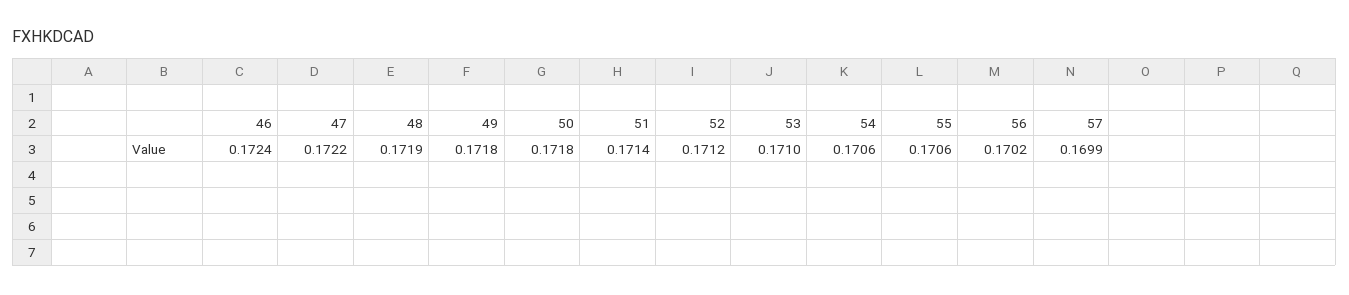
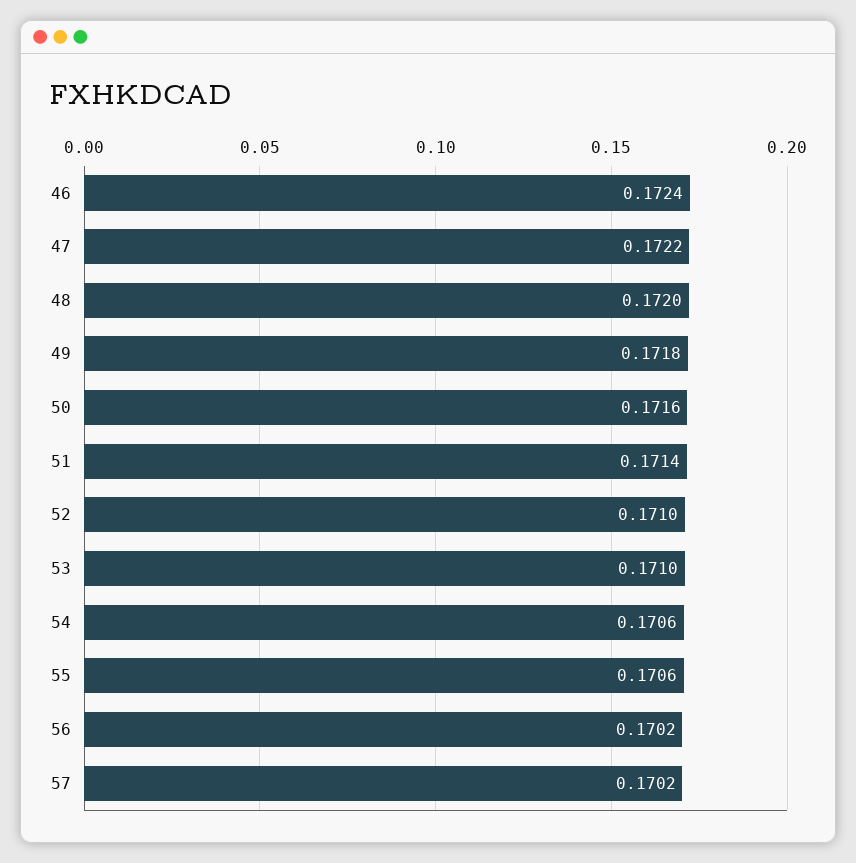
48: 0.1719 -> 0.172
50: 0.1718 -> 0.1716
52: 0.1712 -> 0.171
57: 0.1699 -> 0.1702

